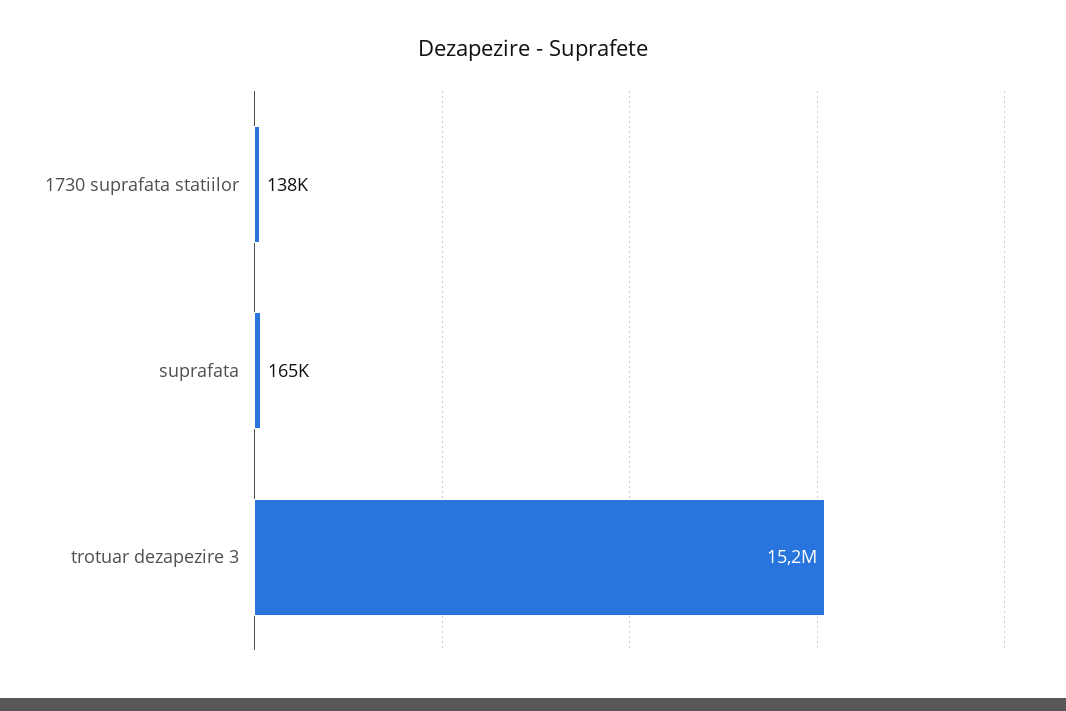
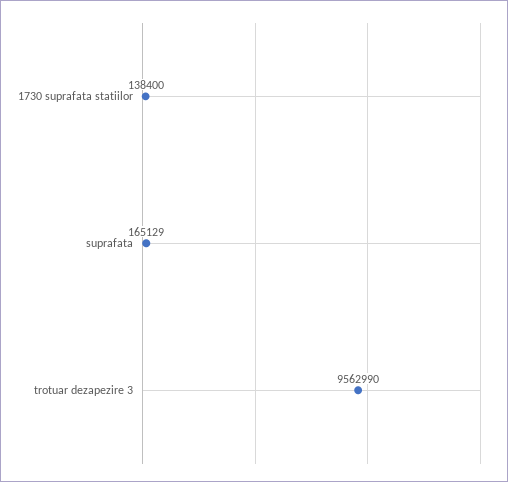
trotuar dezapezire 3: 15200000 -> 9562990

